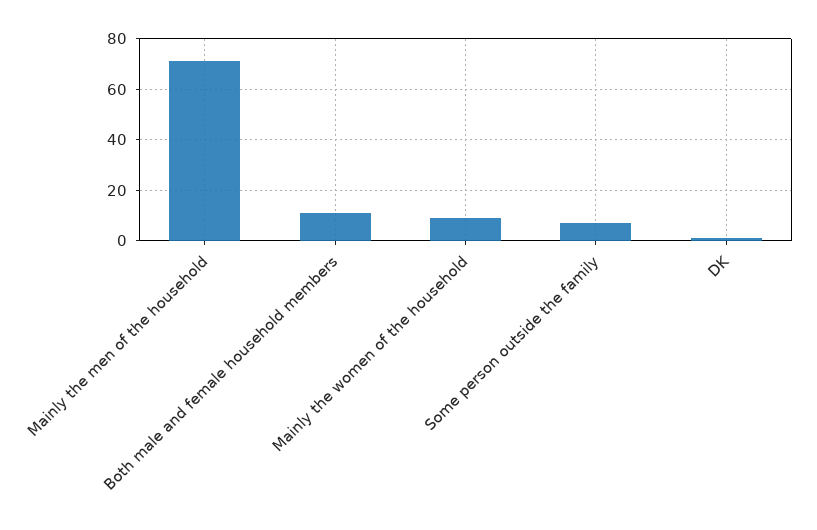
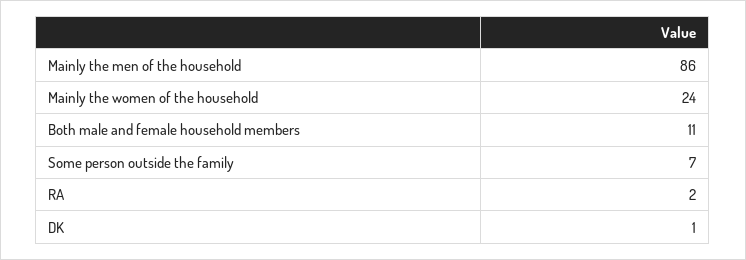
Mainly the men of the household: 70 -> 86
Mainly the women of the household: 10 -> 24
RA: none -> 2

